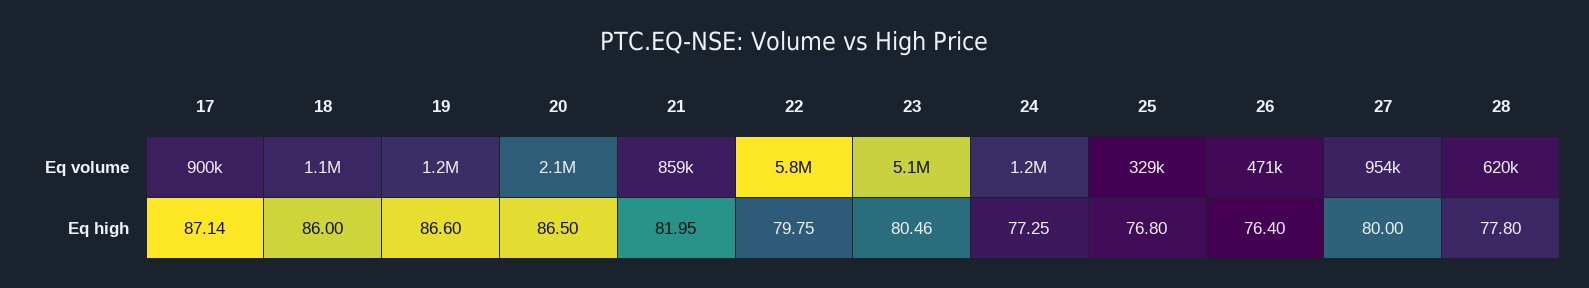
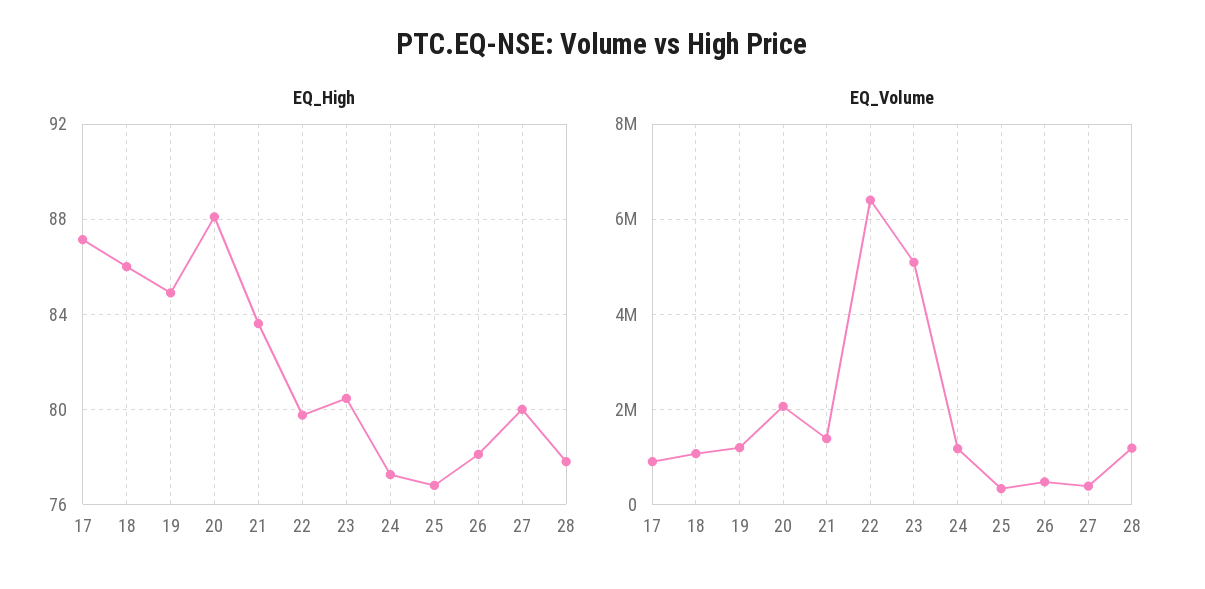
Eq volume, 21: 859000 -> 1400000
Eq volume, 22: 5800000 -> 6400000
Eq volume, 27: 954000 -> 400000
Eq volume, 28: 620000 -> 1200000
Eq high, 19: 86.6 -> 85
Eq high, 20: 86.5 -> 88
Eq high, 21: 81.95 -> 83.5
Eq high, 26: 76.4 -> 78

